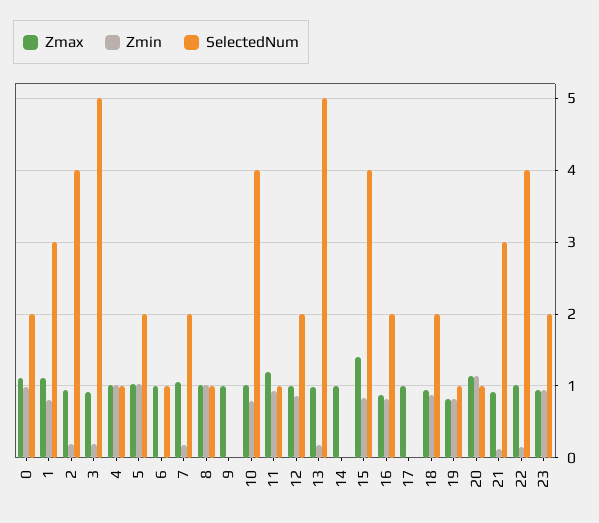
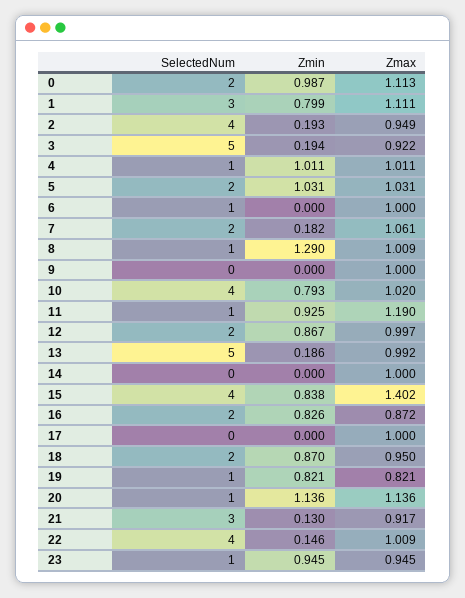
Zmin, 8: 1 -> 1.29
SelectedNum, 23: 2 -> 1

